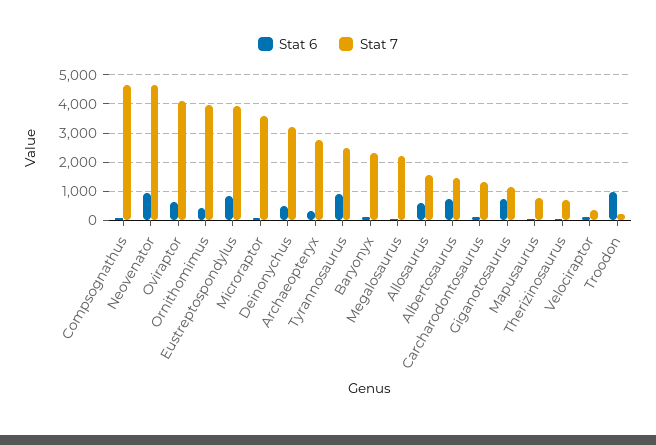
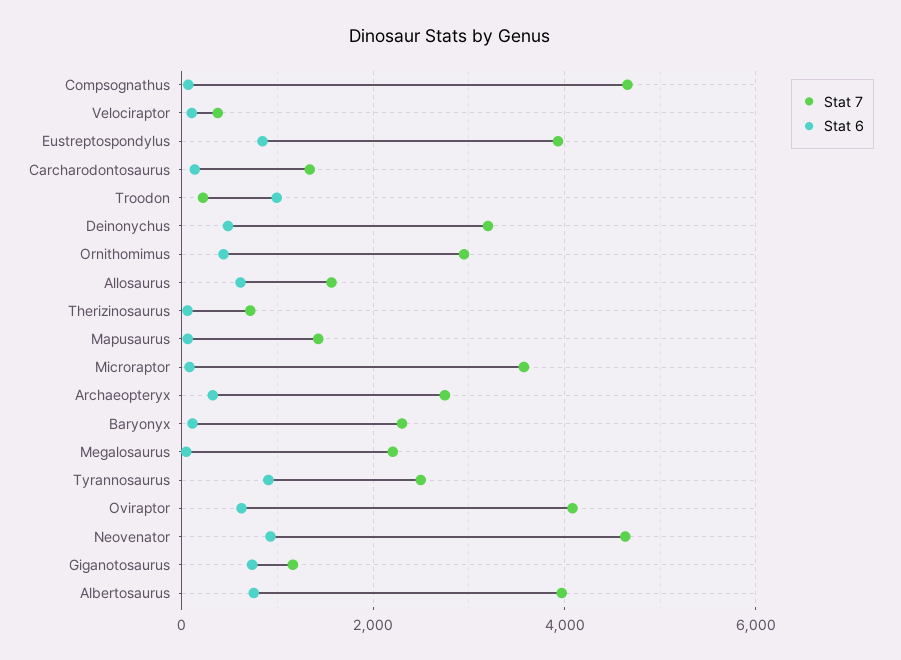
Stat 7, Ornithomimus: 4000 -> 3000
Stat 7, Albertosaurus: 1500 -> 4000
Stat 7, Mapusaurus: 750 -> 1400

